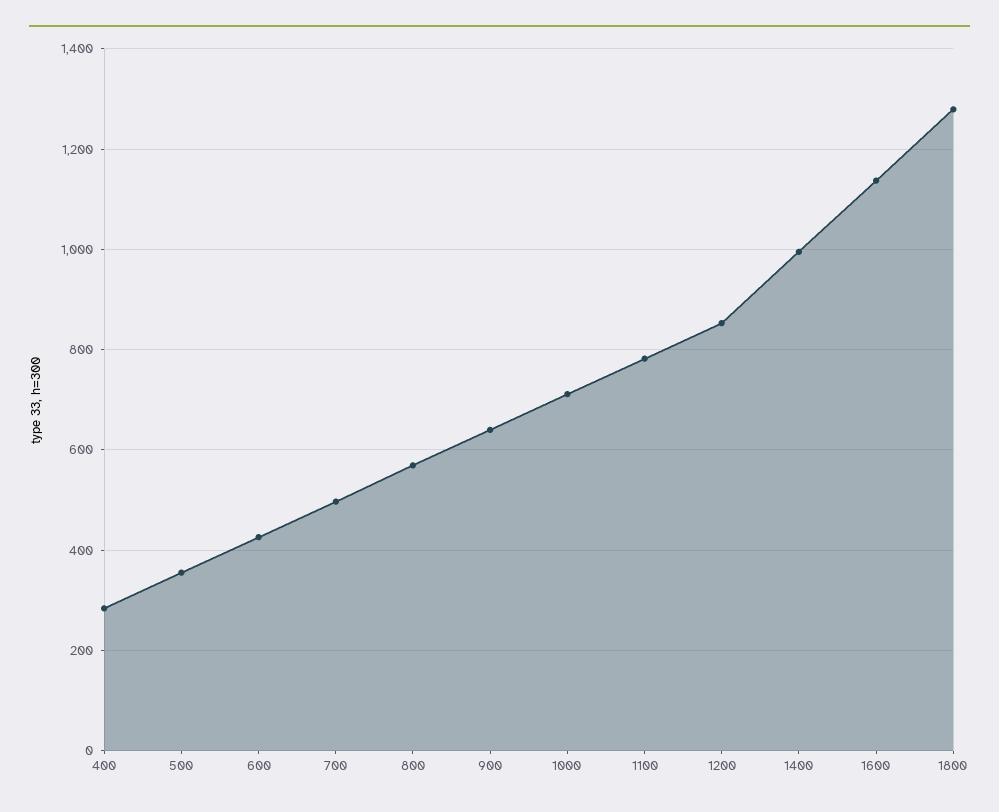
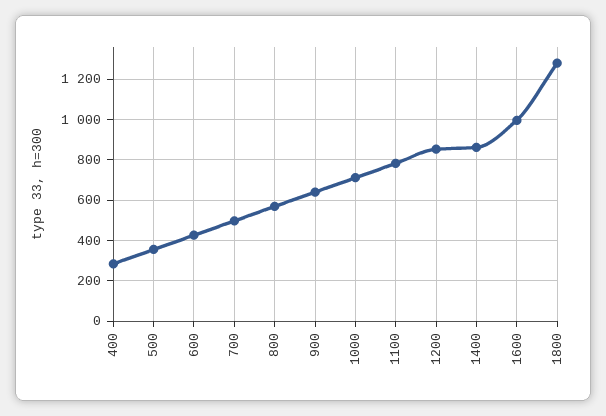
1400: 1000 -> 850
1600: 1140 -> 1000

